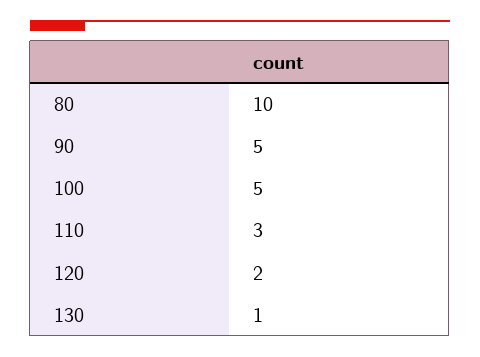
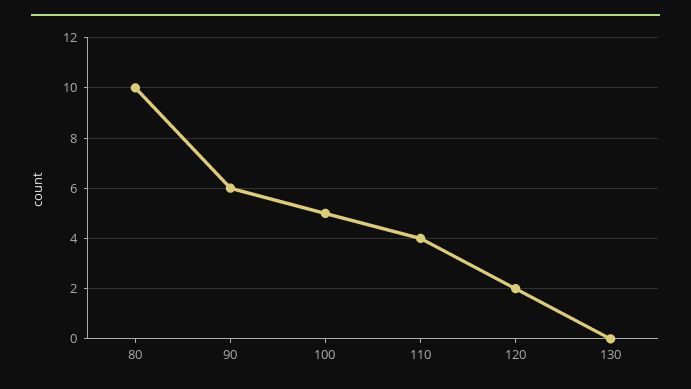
90: 5 -> 6
110: 3 -> 4
130: 1 -> 0

